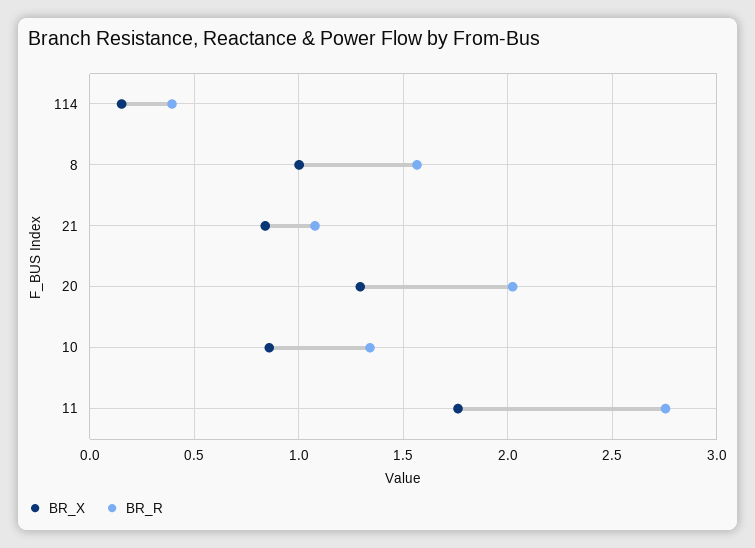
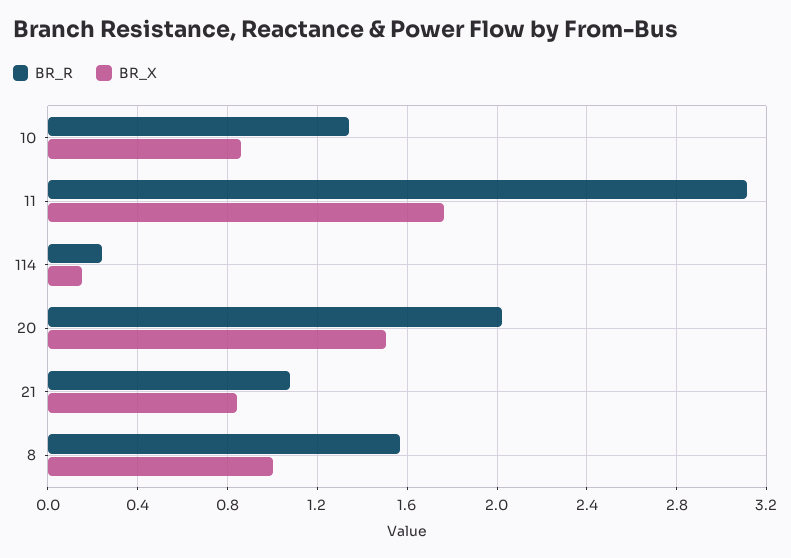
BR_R, 114: 0.4 -> 0.25
BR_X, 20: 1.3 -> 1.5
BR_R, 11: 2.75 -> 3.1

